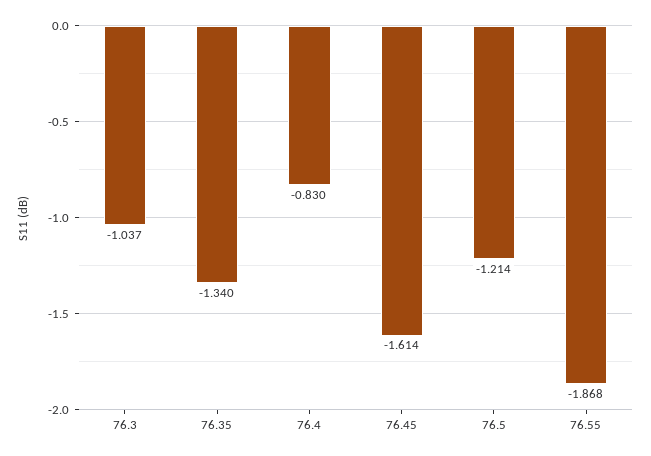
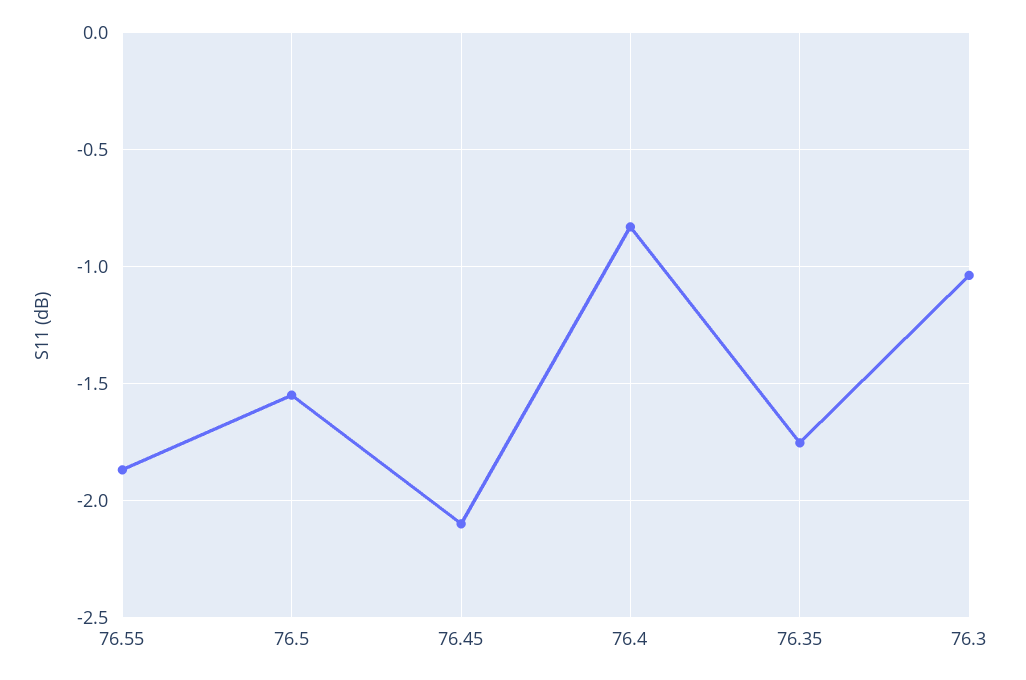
76.35: -1.34 -> -1.75
76.45: -1.614 -> -2.1
76.5: -1.214 -> -1.55

